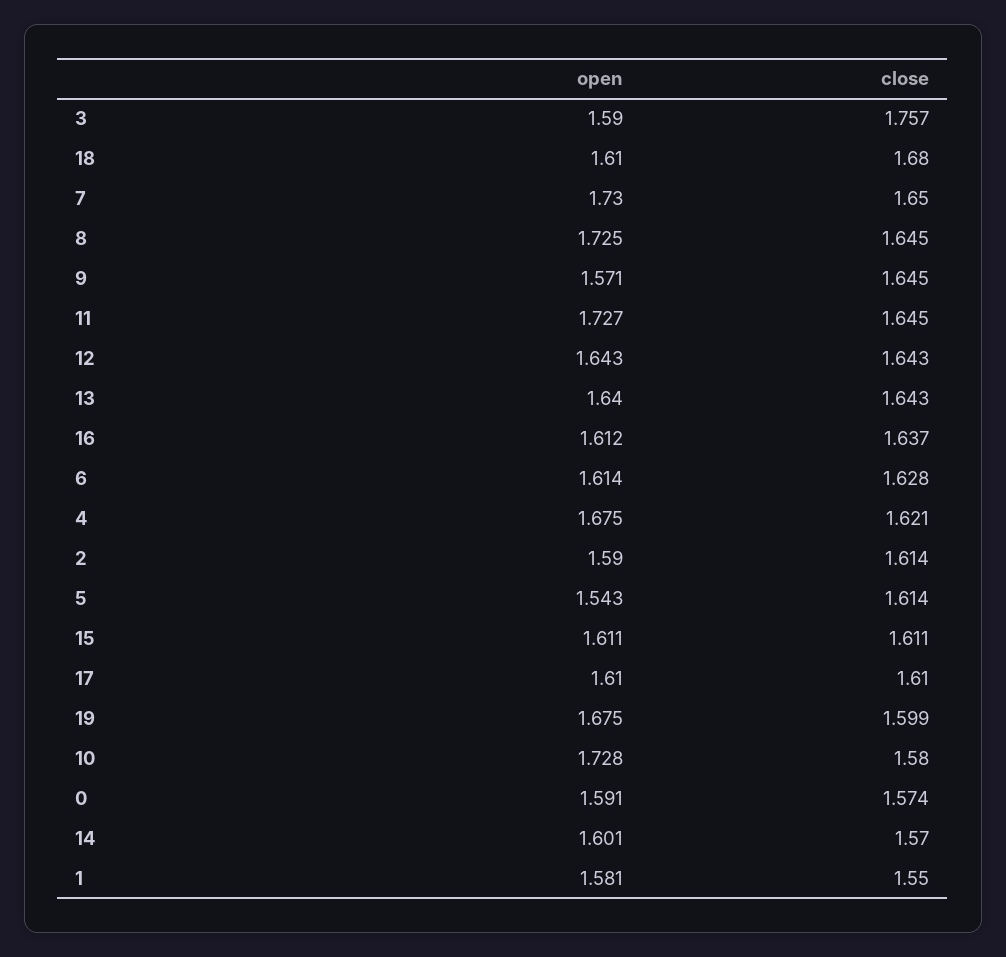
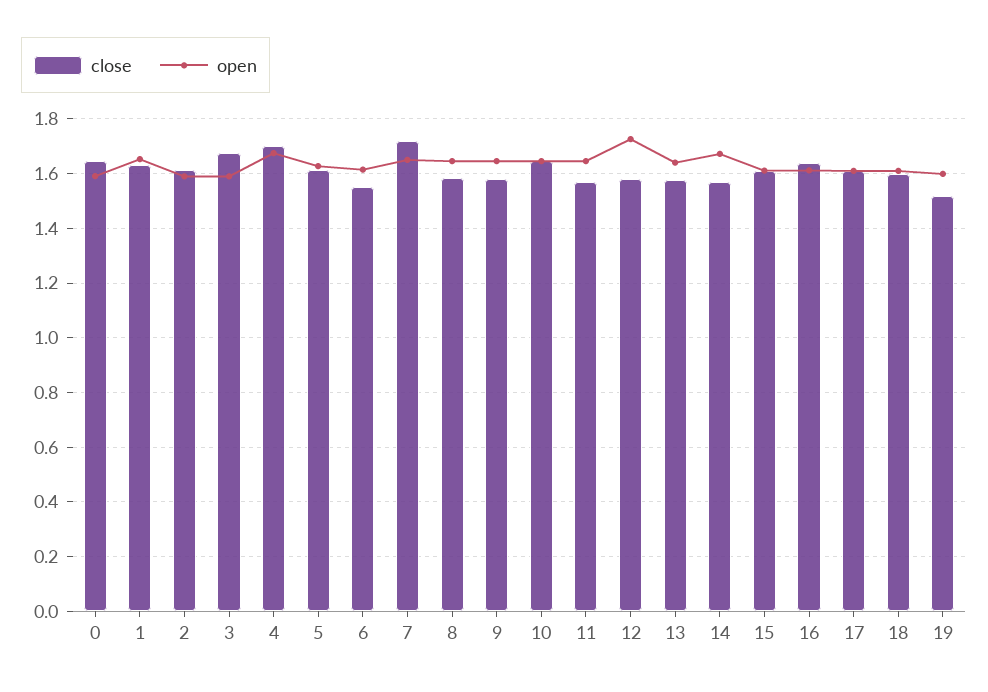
close, 3: 1.757 -> 1.675
close, 18: 1.68 -> 1.6
open, 7: 1.73 -> 1.65
close, 7: 1.65 -> 1.725
open, 8: 1.725 -> 1.65
close, 8: 1.645 -> 1.575
open, 9: 1.571 -> 1.65
close, 9: 1.645 -> 1.575
open, 11: 1.727 -> 1.65
close, 11: 1.645 -> 1.575
open, 12: 1.643 -> 1.725
close, 12: 1.643 -> 1.575
close, 13: 1.643 -> 1.575
close, 6: 1.628 -> 1.55
close, 4: 1.621 -> 1.7
open, 5: 1.543 -> 1.625
open, 19: 1.675 -> 1.6
close, 19: 1.599 -> 1.525
open, 10: 1.728 -> 1.65
close, 10: 1.58 -> 1.65
close, 0: 1.574 -> 1.65
open, 14: 1.601 -> 1.675
open, 1: 1.581 -> 1.65
close, 1: 1.55 -> 1.625

